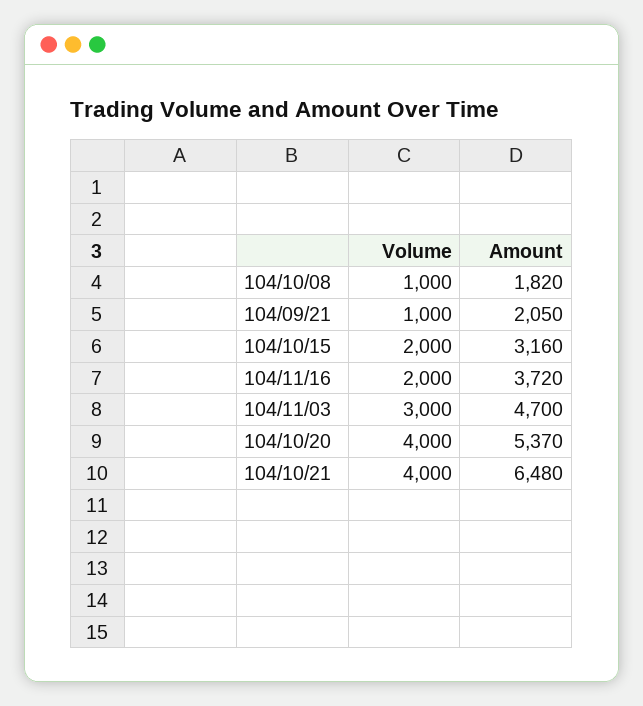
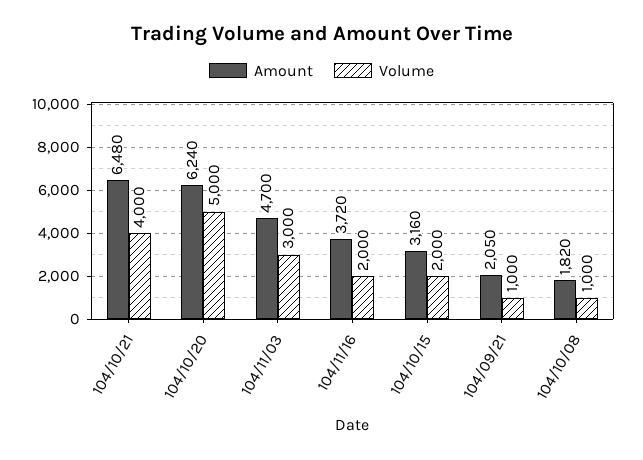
Volume, 104/10/20: 4000 -> 5000
Amount, 104/10/20: 5370 -> 6240

